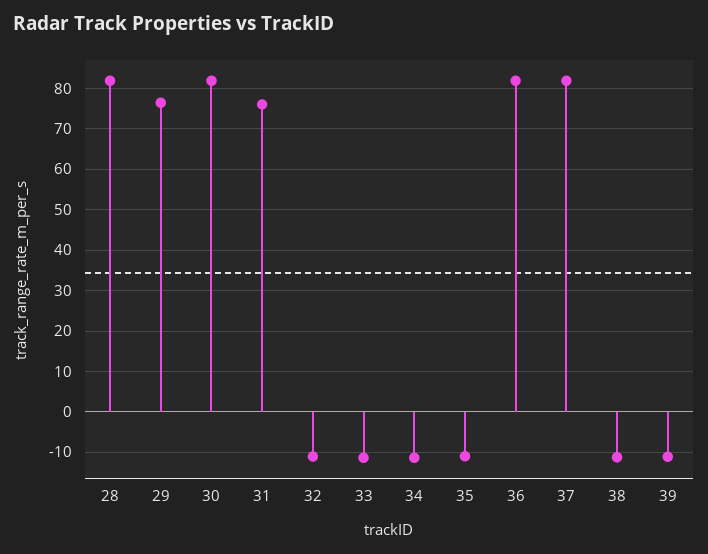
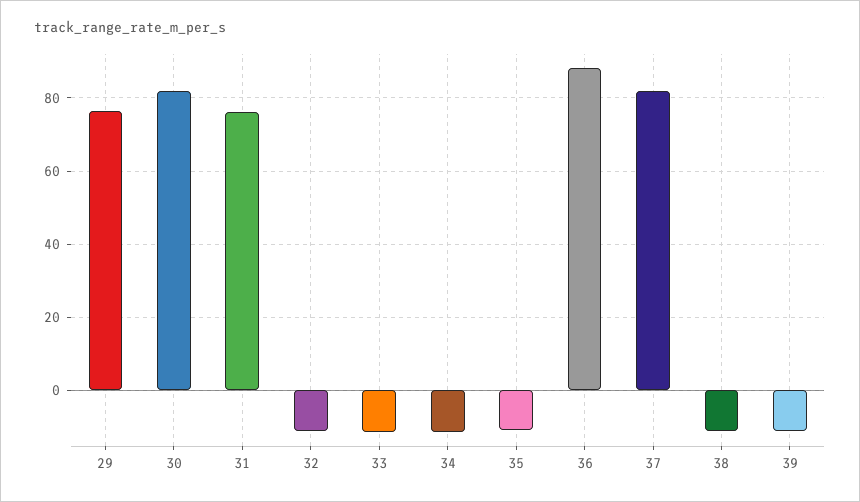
28: 82 -> none
36: 82 -> 88

